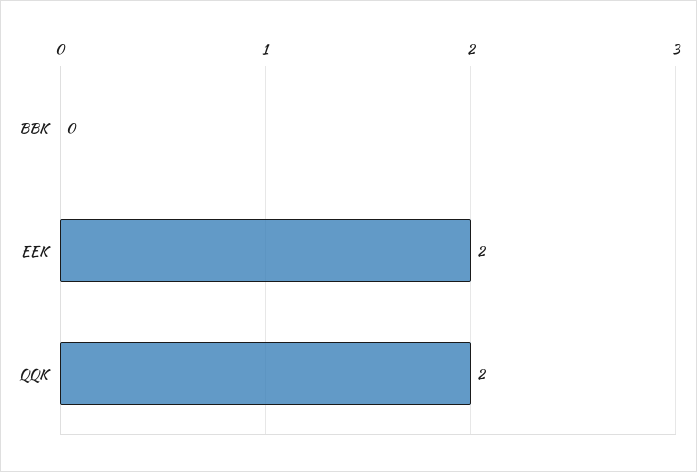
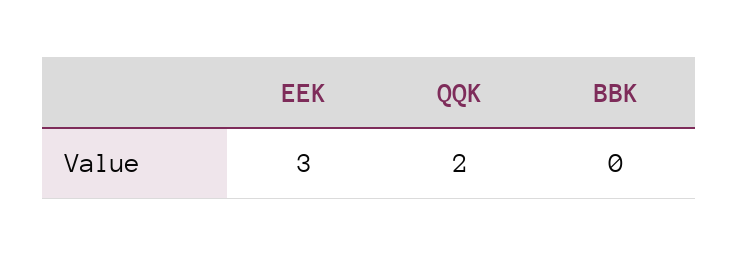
EEK: 2 -> 3

